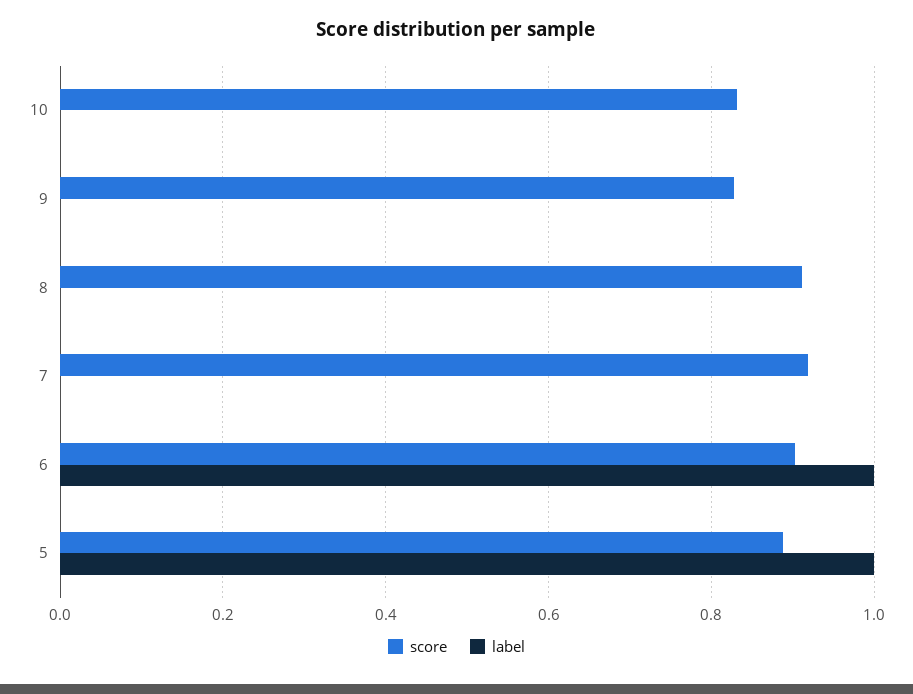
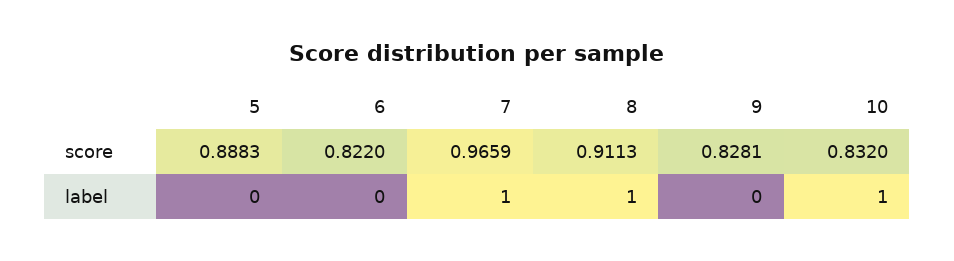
label, 10: 0 -> 1
label, 8: 0 -> 1
score, 7: 0.92 -> 0.9659
label, 7: 0 -> 1
score, 6: 0.9 -> 0.822
label, 6: 1 -> 0
label, 5: 1 -> 0

